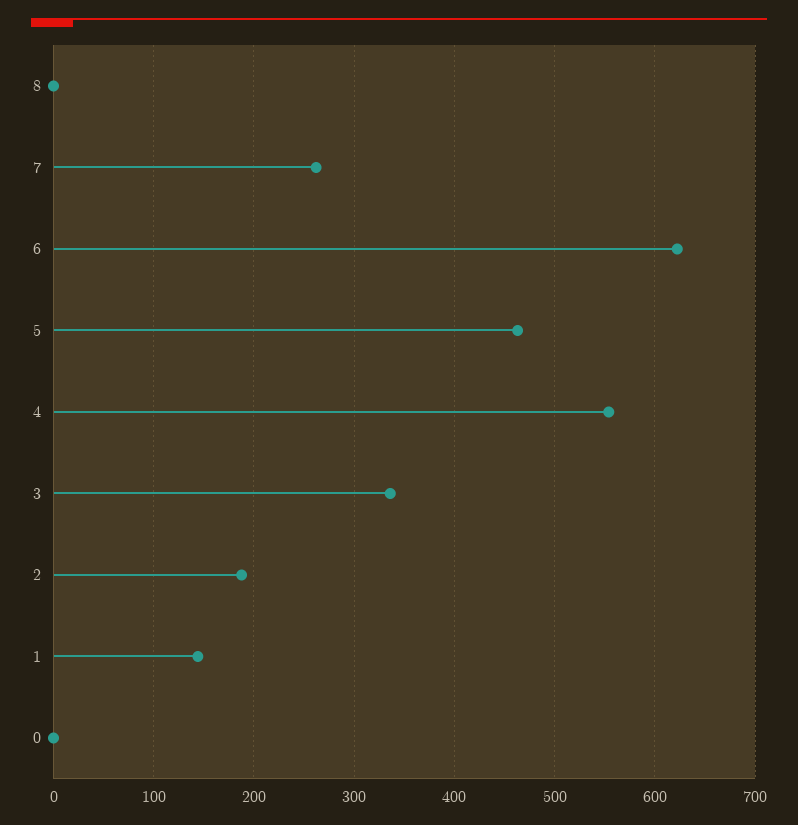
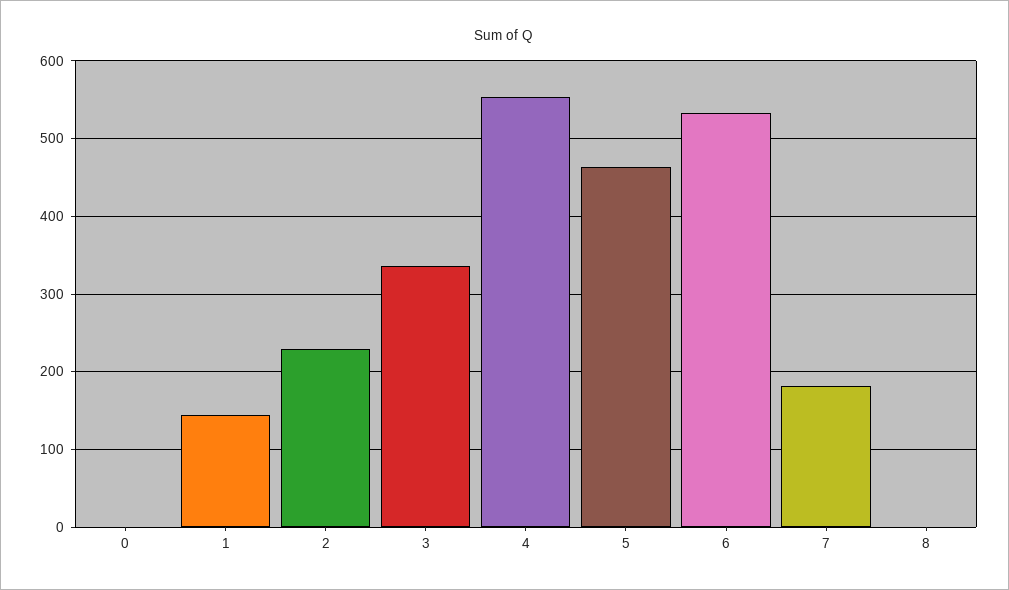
7: 260 -> 180
6: 620 -> 530
2: 190 -> 230

